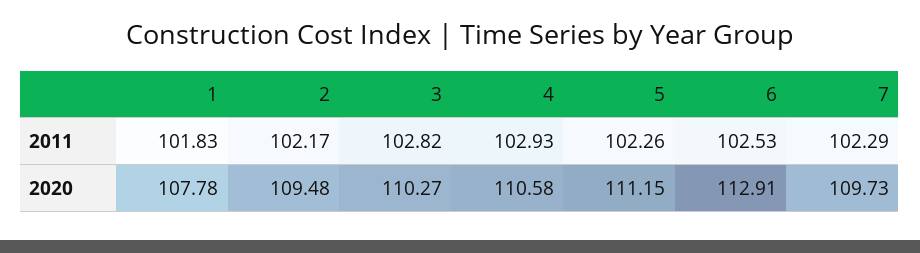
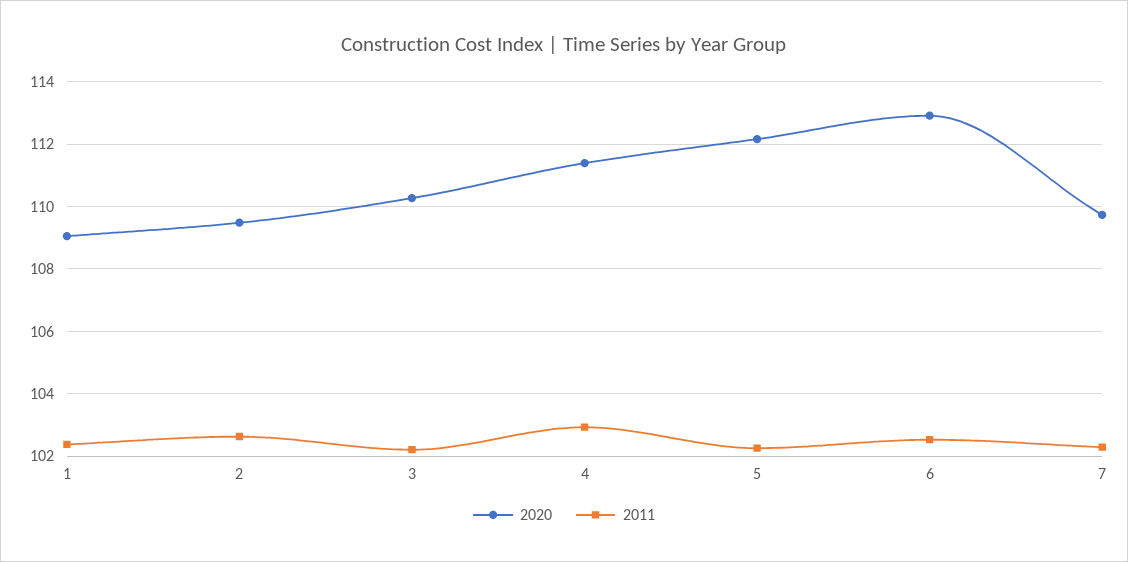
2011, 1: 101.83 -> 102.4
2011, 2: 102.17 -> 102.6
2011, 3: 102.82 -> 102.2
2020, 1: 107.78 -> 109
2020, 4: 110.58 -> 111.4
2020, 5: 111.15 -> 112.2

